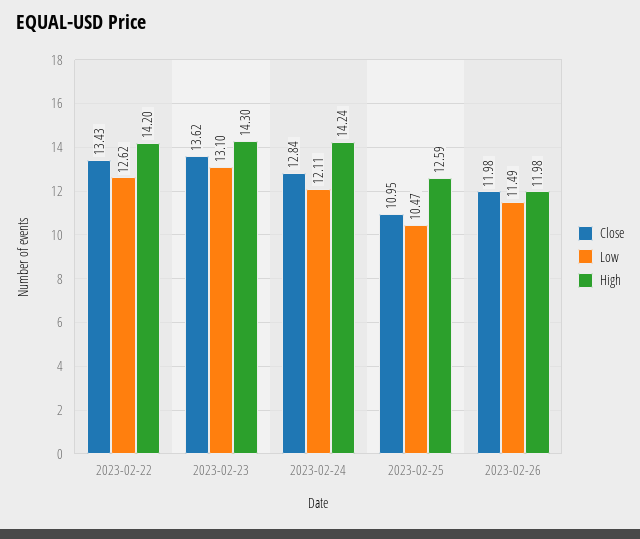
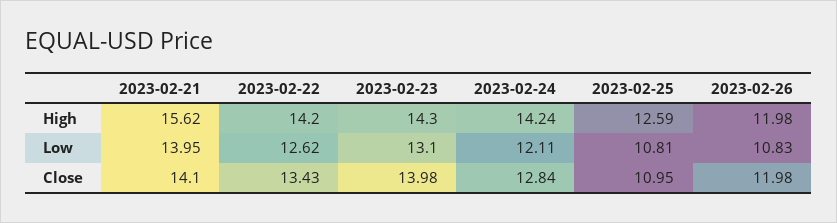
Close, 2023-02-23: 13.62 -> 13.98
Low, 2023-02-25: 10.47 -> 10.81
Low, 2023-02-26: 11.49 -> 10.83
High, 2023-02-21: none -> 15.62
Low, 2023-02-21: none -> 13.95
Close, 2023-02-21: none -> 14.1

